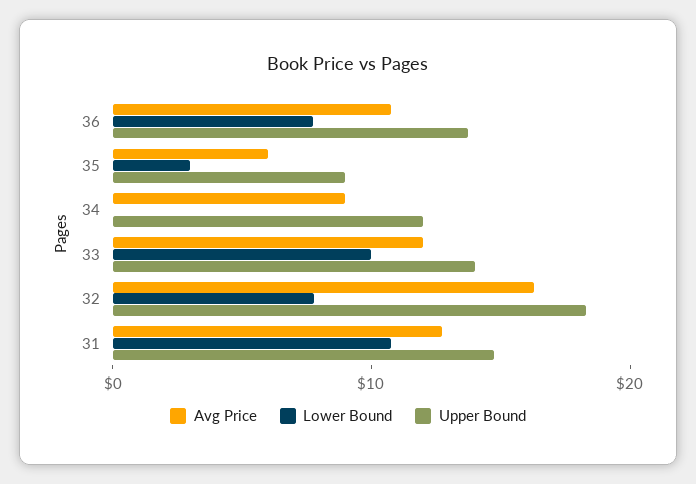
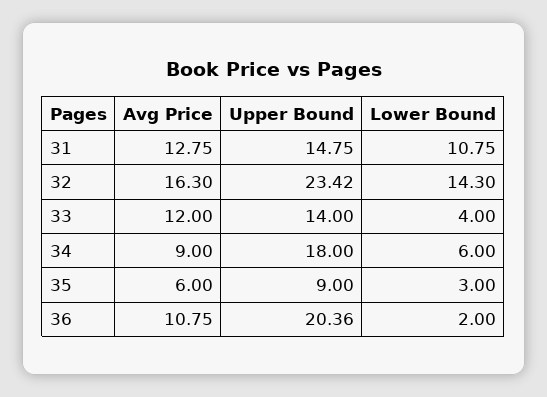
Lower Bound, 36: 8 -> 2
Upper Bound, 36: 14 -> 20.36
Lower Bound, 34: 0 -> 6
Upper Bound, 34: 12 -> 18
Lower Bound, 33: 10 -> 4
Lower Bound, 32: 8 -> 14.3
Upper Bound, 32: 18 -> 23.42

